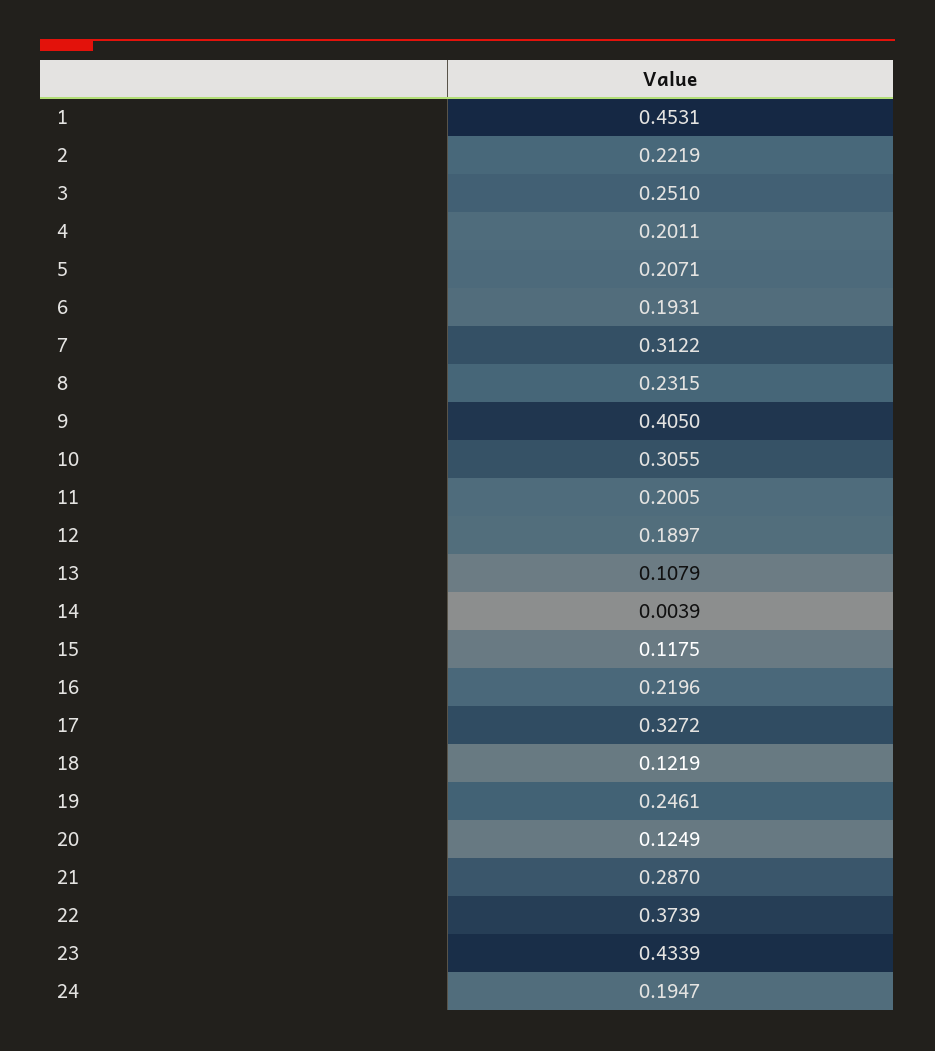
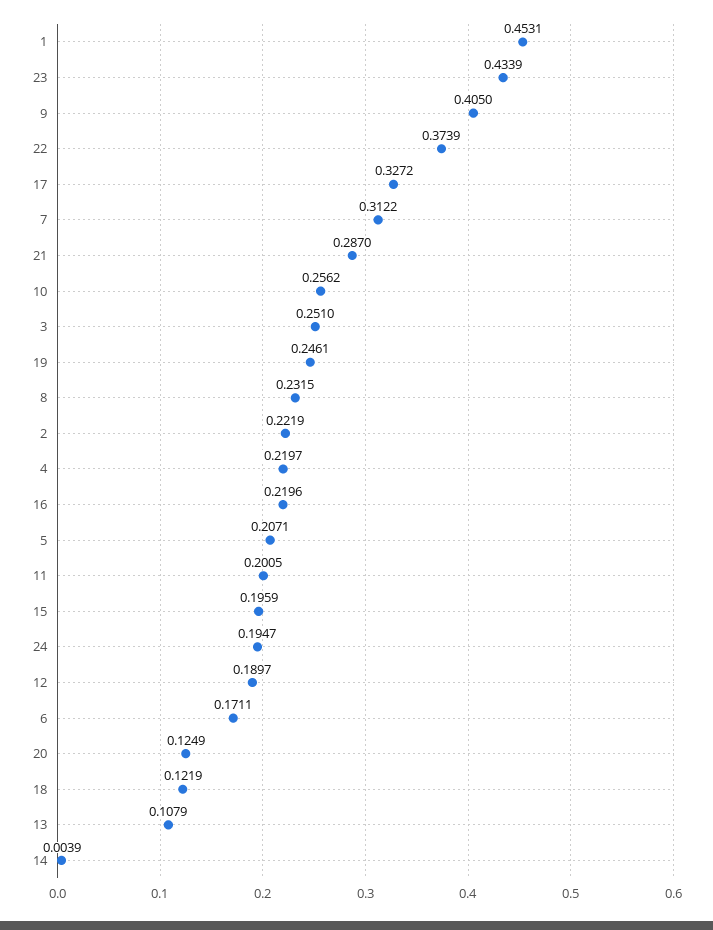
4: 0.2011 -> 0.2197
6: 0.1931 -> 0.1711
10: 0.3055 -> 0.2562
15: 0.1175 -> 0.1959

